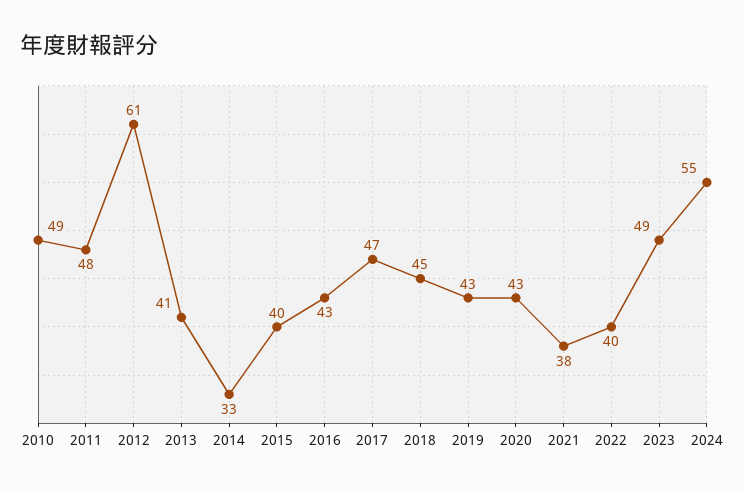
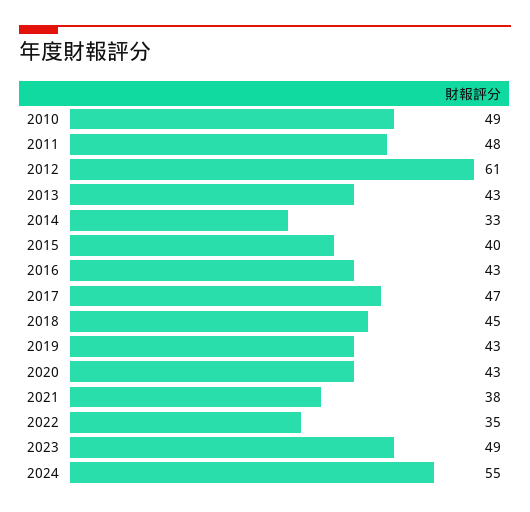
2013: 41 -> 43
2022: 40 -> 35

